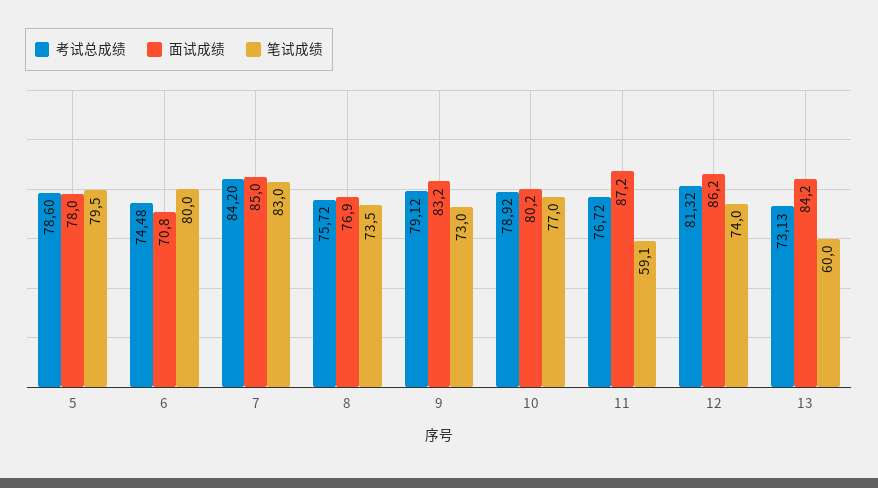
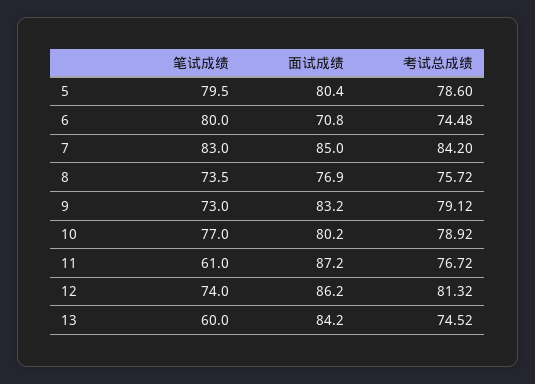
面试成绩, 5: 78 -> 80.4
笔试成绩, 11: 59.1 -> 61
考试总成绩, 13: 73.13 -> 74.52

